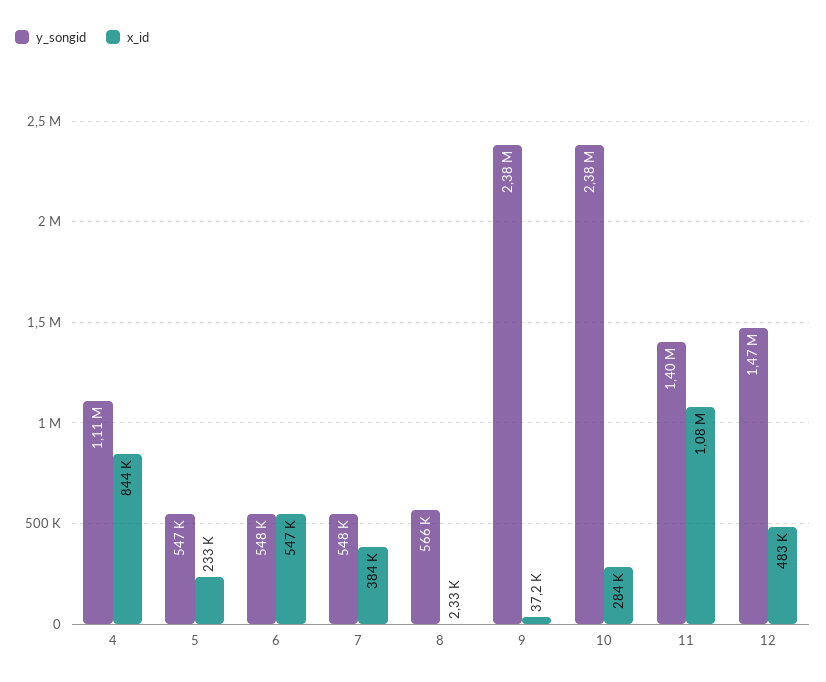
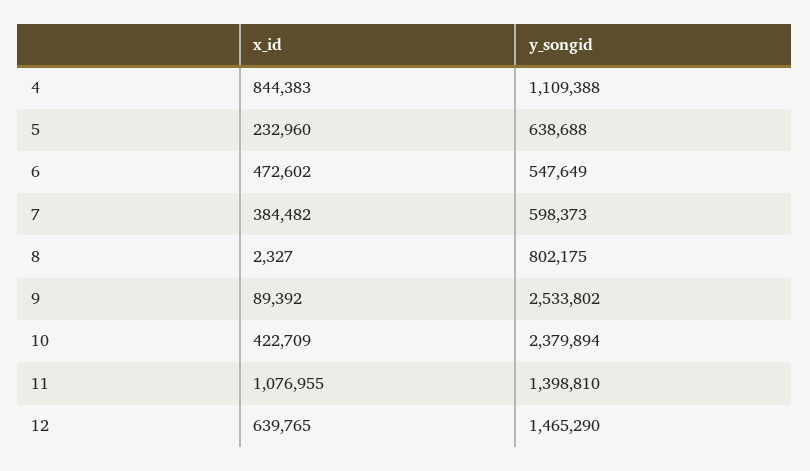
y_songid, 5: 547000 -> 638688
x_id, 6: 547000 -> 472602
y_songid, 7: 548000 -> 598373
y_songid, 8: 566000 -> 802175
y_songid, 9: 2380000 -> 2533802
x_id, 9: 37200 -> 89392
x_id, 10: 284000 -> 422709
x_id, 12: 483000 -> 639765

